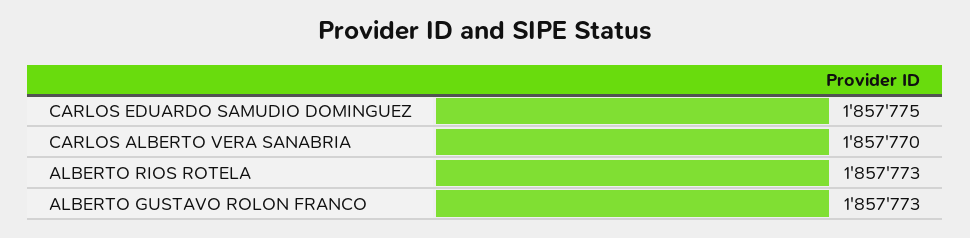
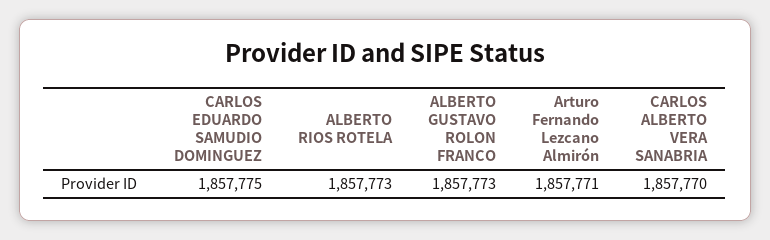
Arturo Fernando Lezcano Almirón: none -> 1857771

